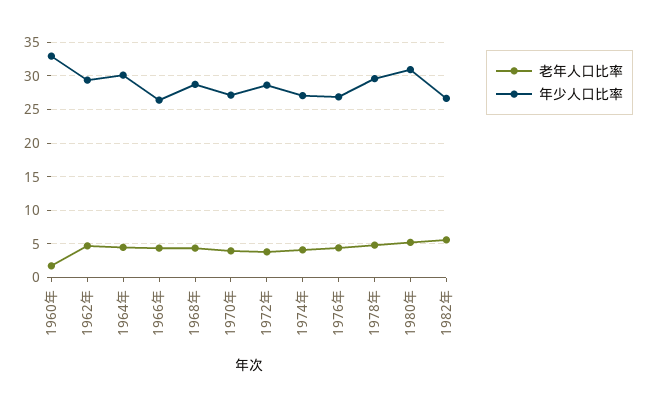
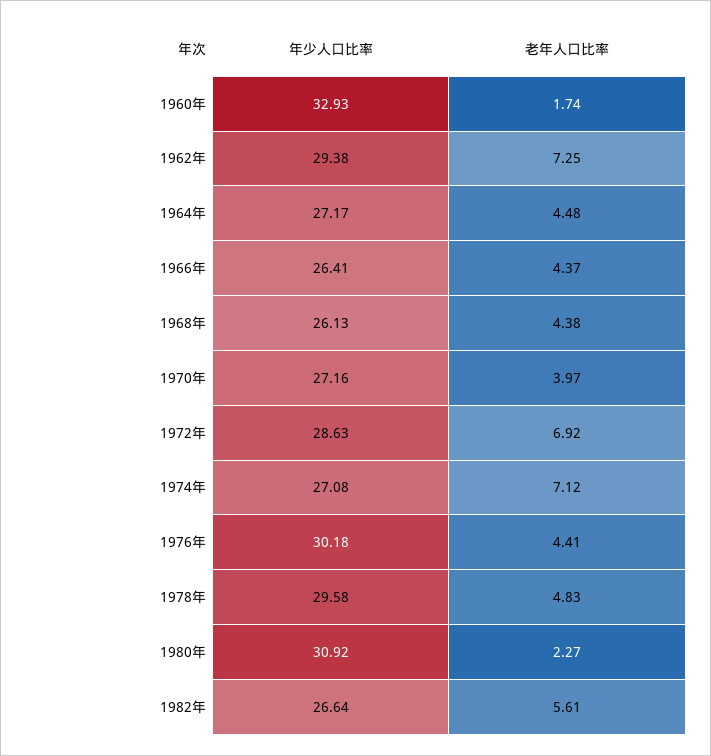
老年人口比率, 1962年: 5 -> 7.25
年少人口比率, 1964年: 30 -> 27.17
年少人口比率, 1968年: 29 -> 26.13
老年人口比率, 1972年: 4 -> 6.92
老年人口比率, 1974年: 4 -> 7.12
年少人口比率, 1976年: 27 -> 30.18
老年人口比率, 1980年: 5 -> 2.27

